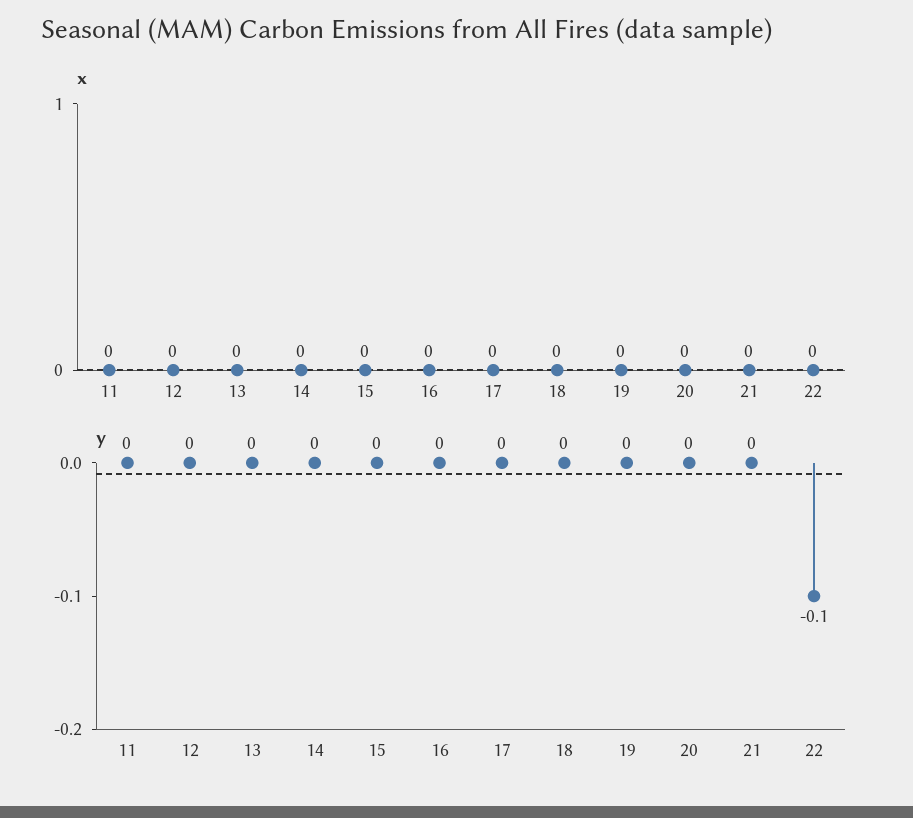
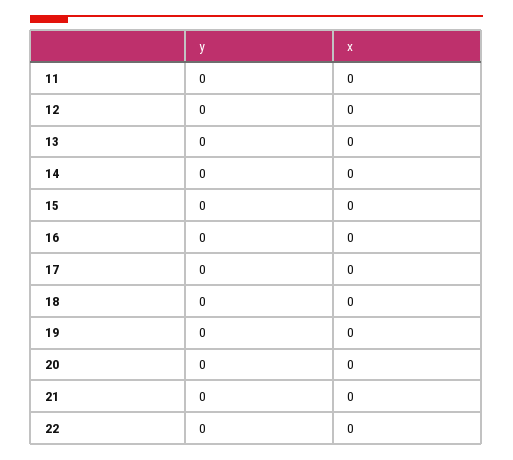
y, 22: -0.1 -> 0

